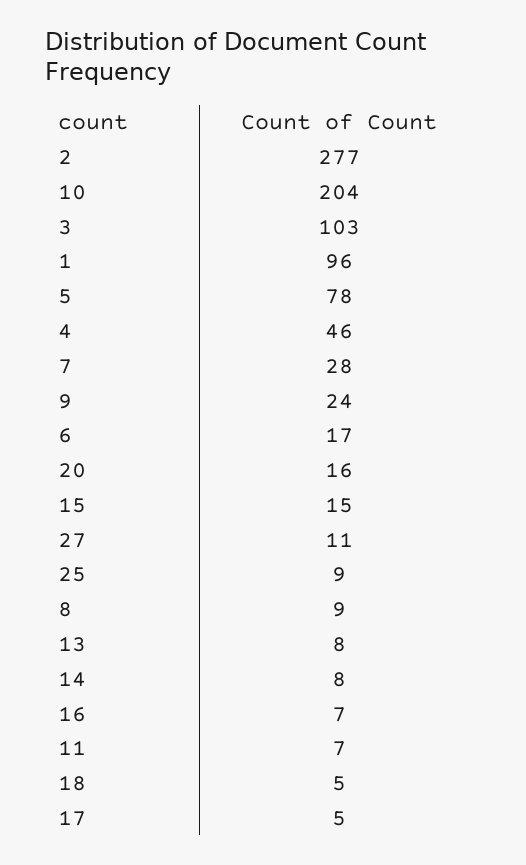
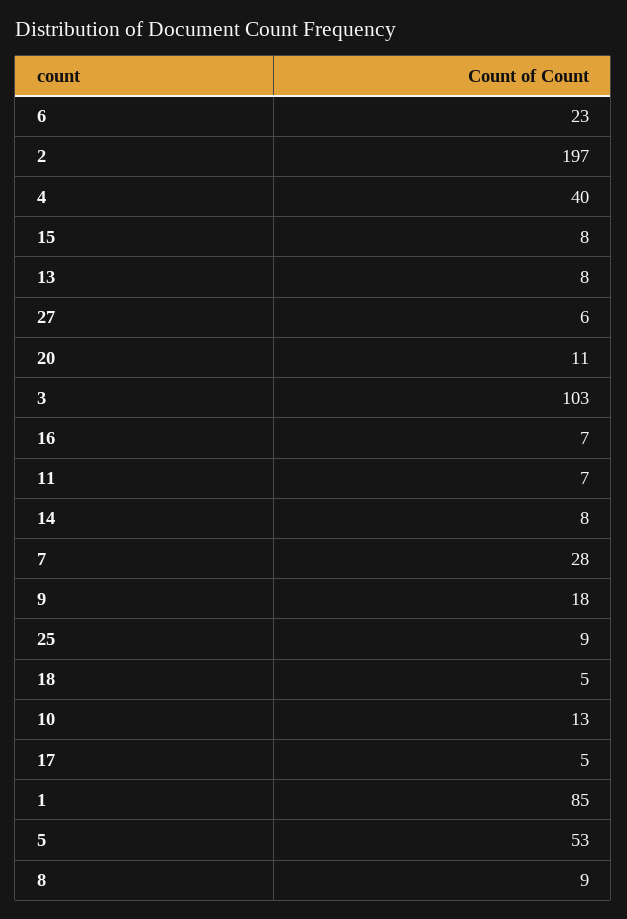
2: 277 -> 197
10: 204 -> 13
1: 96 -> 85
5: 78 -> 53
4: 46 -> 40
9: 24 -> 18
6: 17 -> 23
20: 16 -> 11
15: 15 -> 8
27: 11 -> 6

